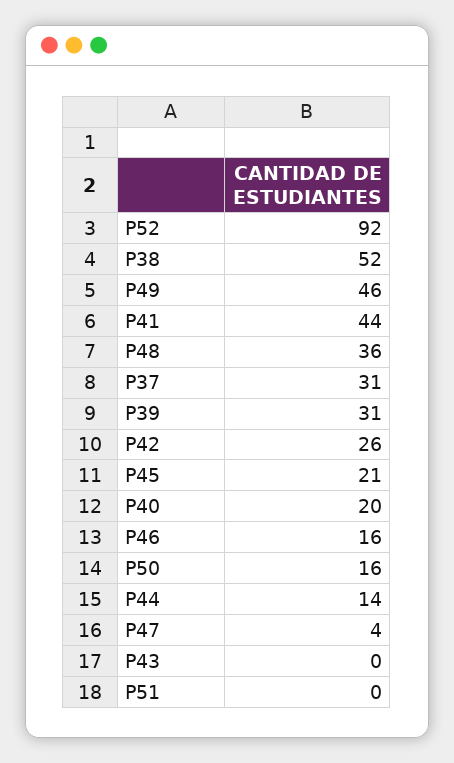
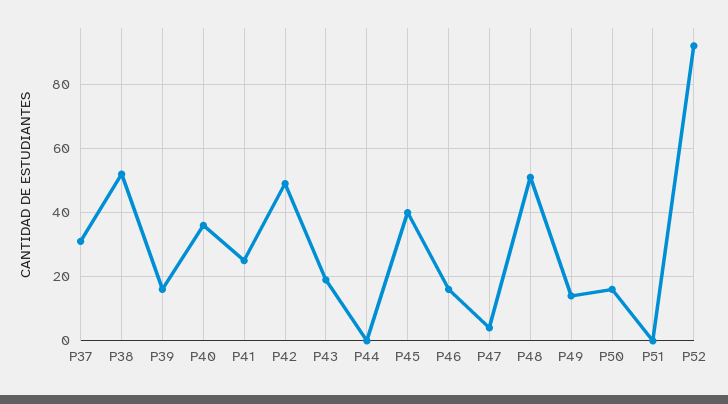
P49: 46 -> 15
P41: 44 -> 25
P48: 36 -> 50
P39: 31 -> 15
P42: 26 -> 50
P45: 21 -> 40
P40: 20 -> 35
P44: 14 -> 0
P43: 0 -> 20

